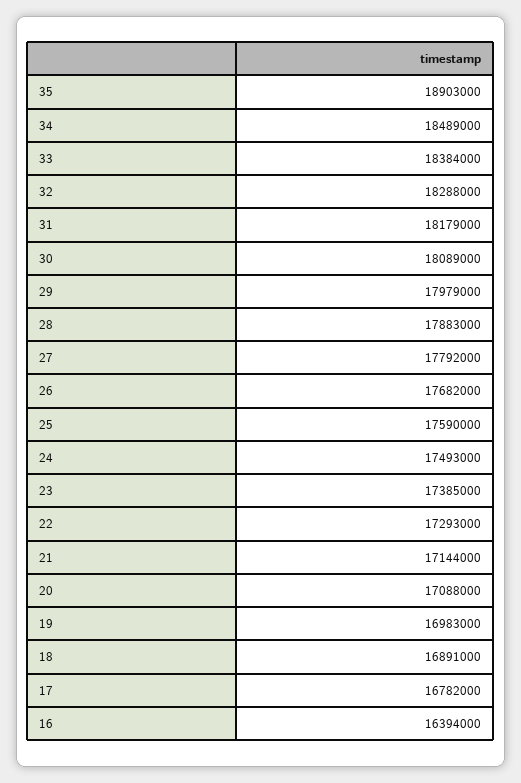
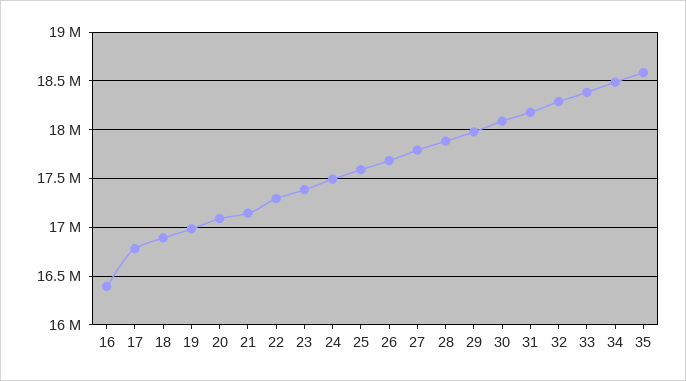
35: 18903000 -> 18600000

